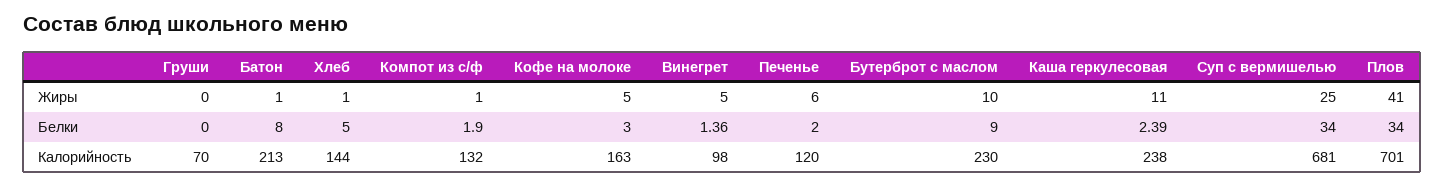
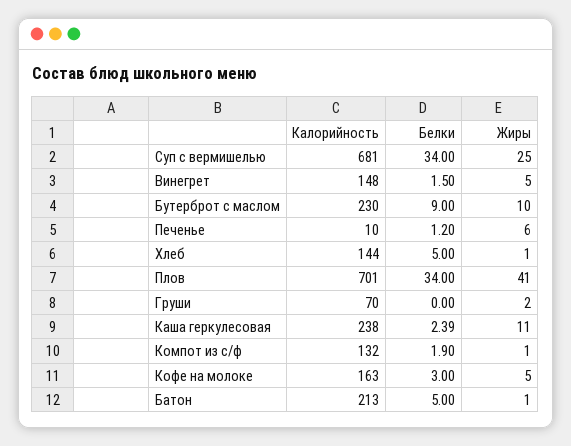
Груши, Жиры: 0 -> 2
Батон, Белки: 8 -> 5
Винегрет, Белки: 1.36 -> 1.5
Печенье, Белки: 2 -> 1.2
Винегрет, Калорийность: 98 -> 148
Печенье, Калорийность: 120 -> 10

